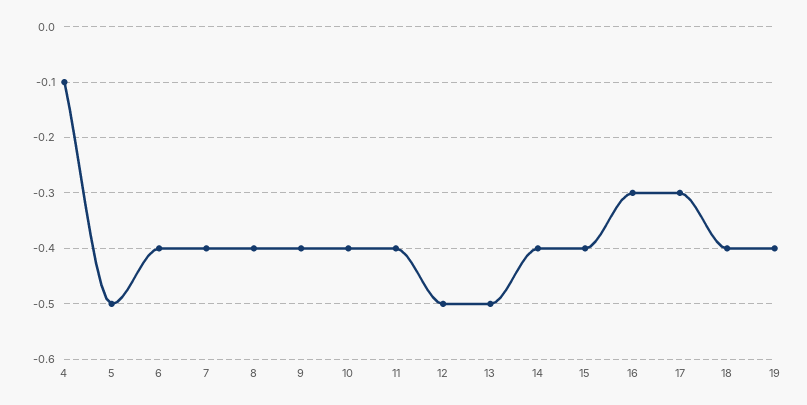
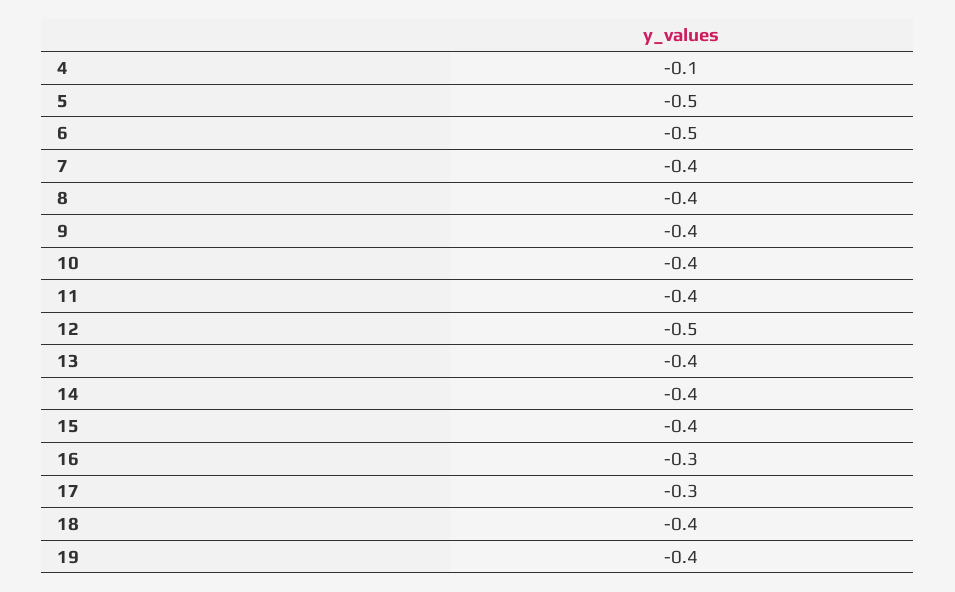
6: -0.4 -> -0.5
13: -0.5 -> -0.4

